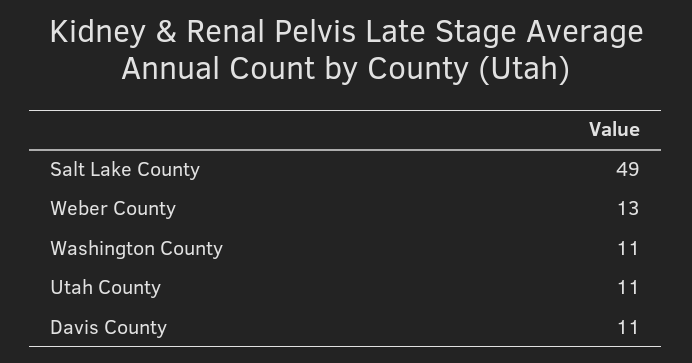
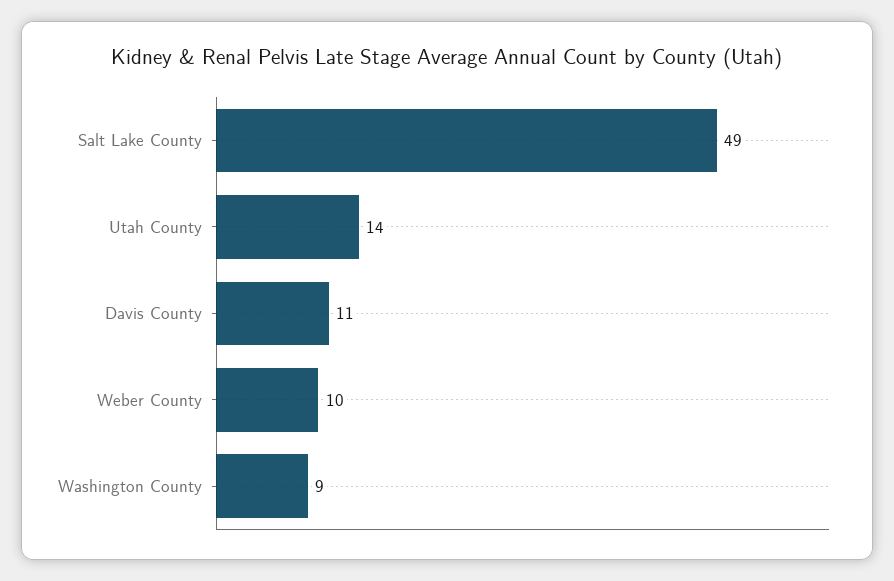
Weber County: 13 -> 10
Washington County: 11 -> 9
Utah County: 11 -> 14

